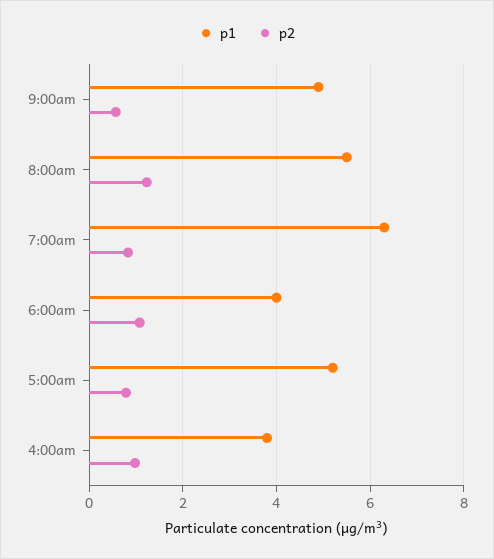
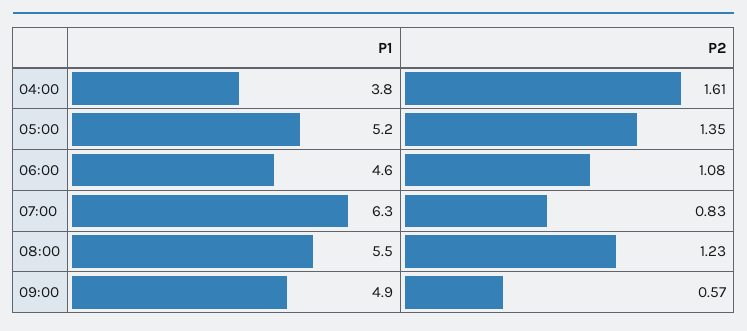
p1, 6:00am: 4 -> 4.6
p2, 5:00am: 0.8 -> 1.35
p2, 4:00am: 1 -> 1.61

